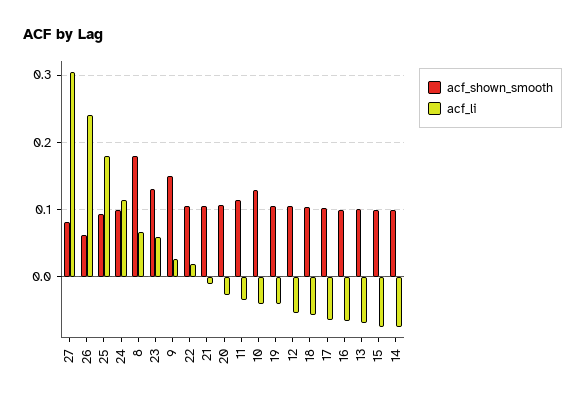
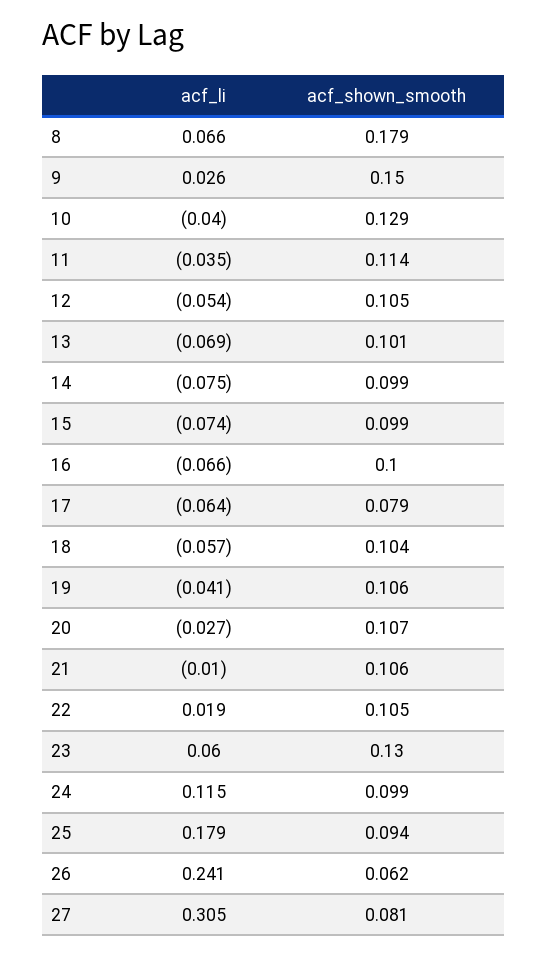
acf_shown_smooth, 17: 0.1 -> 0.079

